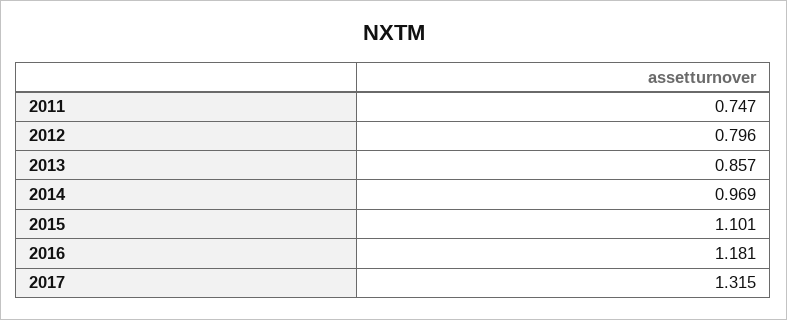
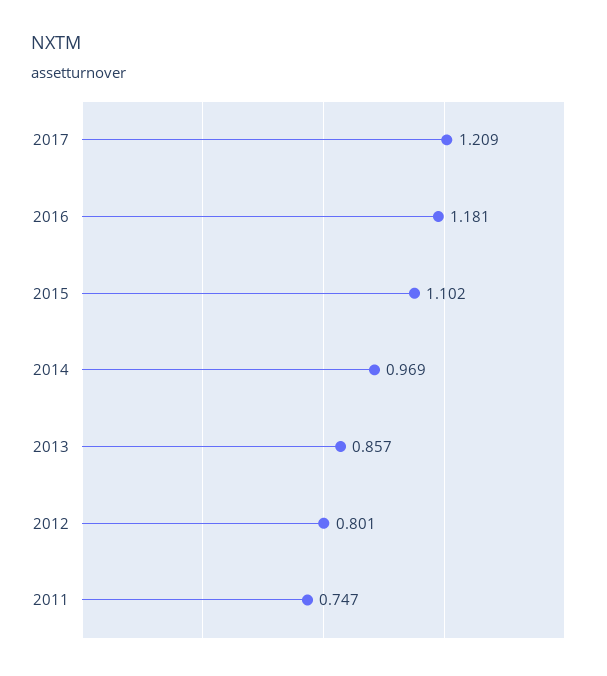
2012: 0.796 -> 0.801
2015: 1.101 -> 1.102
2017: 1.315 -> 1.209

